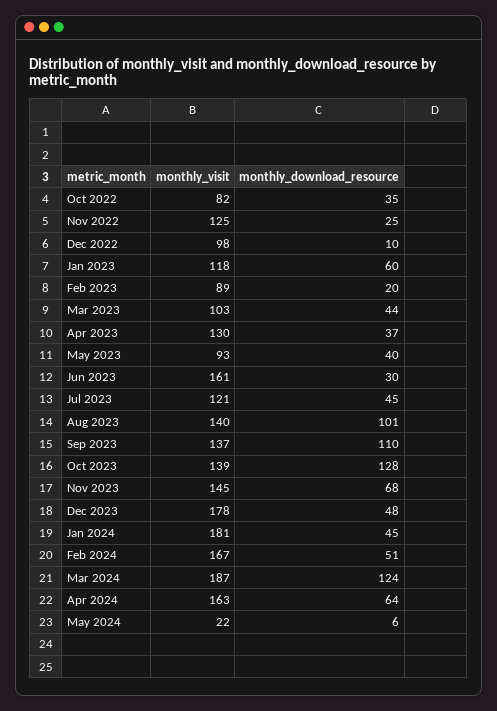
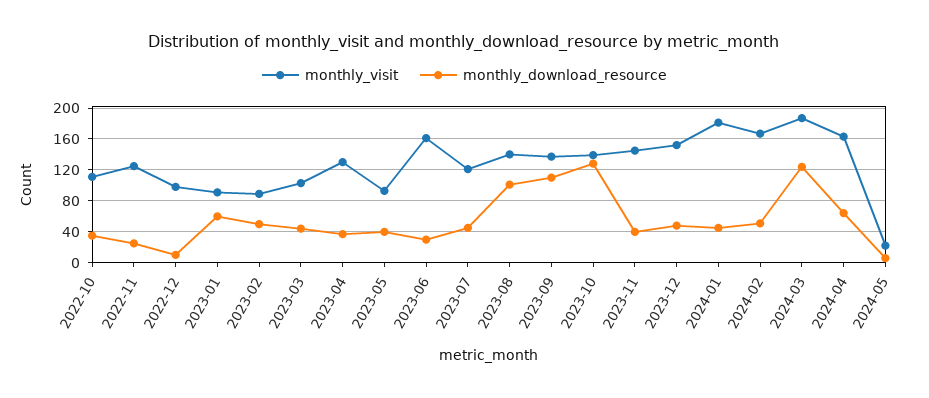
monthly_visit, Oct 2022: 82 -> 110
monthly_visit, Jan 2023: 118 -> 90
monthly_download_resource, Feb 2023: 20 -> 50
monthly_download_resource, Nov 2023: 68 -> 40
monthly_visit, Dec 2023: 178 -> 150

